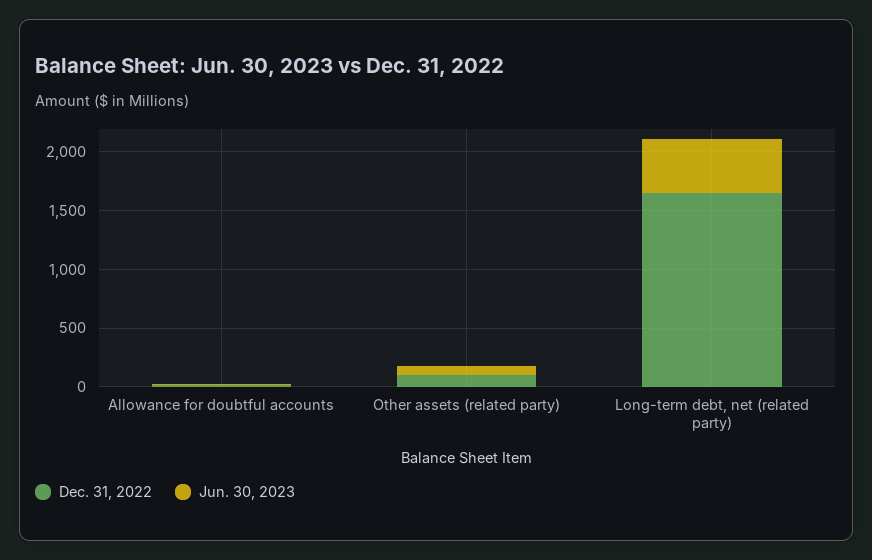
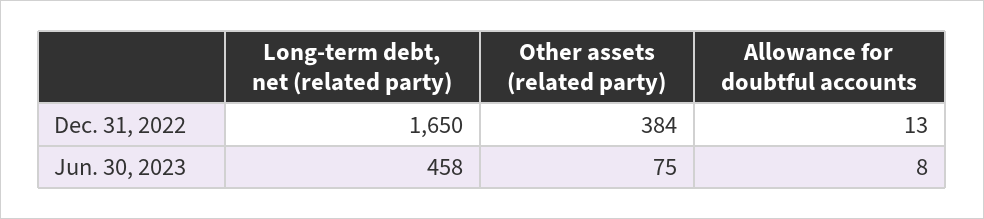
Dec. 31, 2022, Other assets (related party): 100 -> 384

